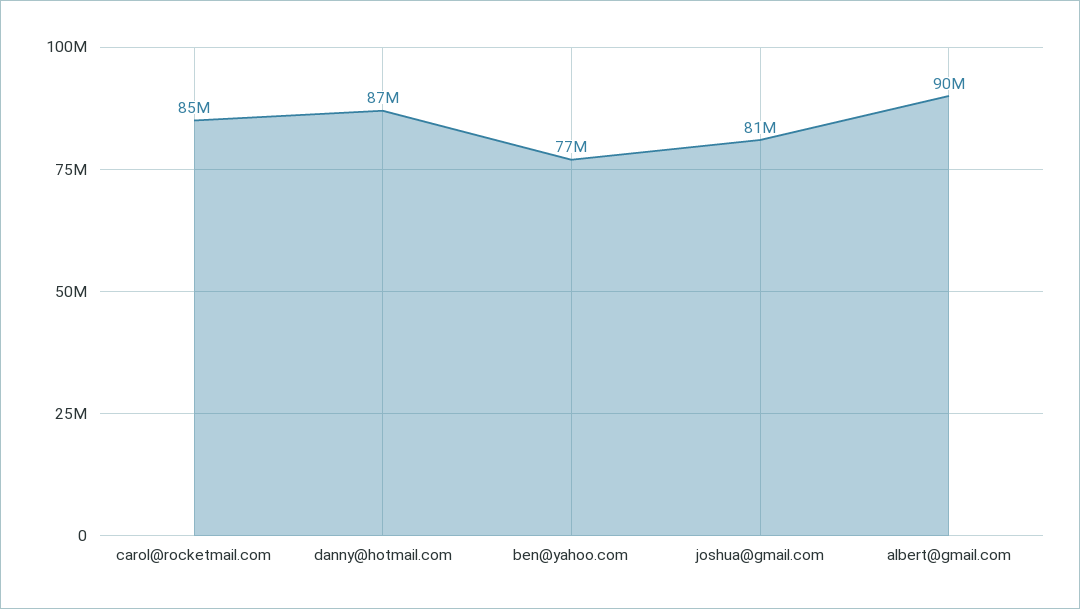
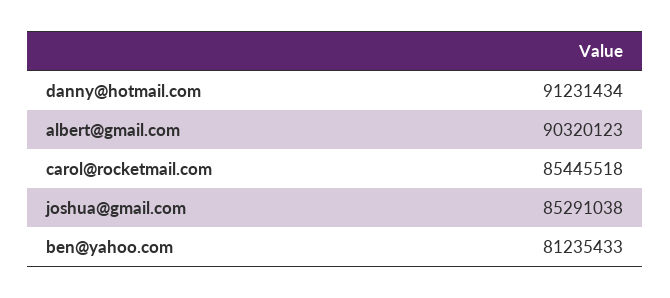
danny@hotmail.com: 87000000 -> 91231434
ben@yahoo.com: 77000000 -> 81235433
joshua@gmail.com: 81000000 -> 85291038

